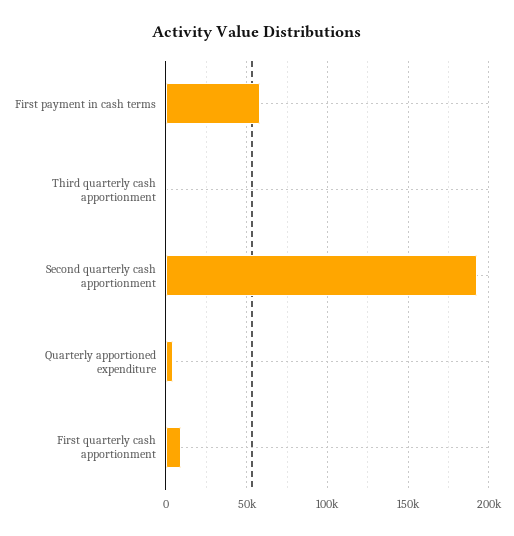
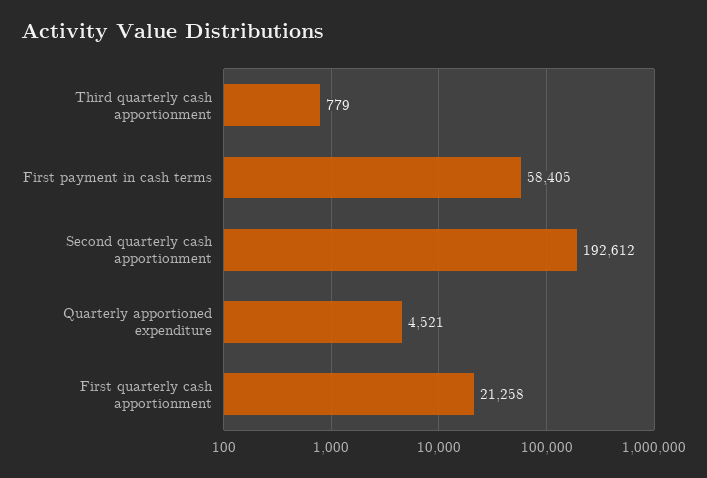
First quarterly cash apportionment: 10000 -> 21258

